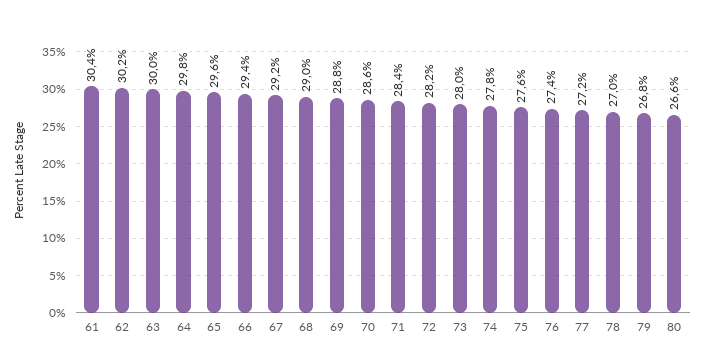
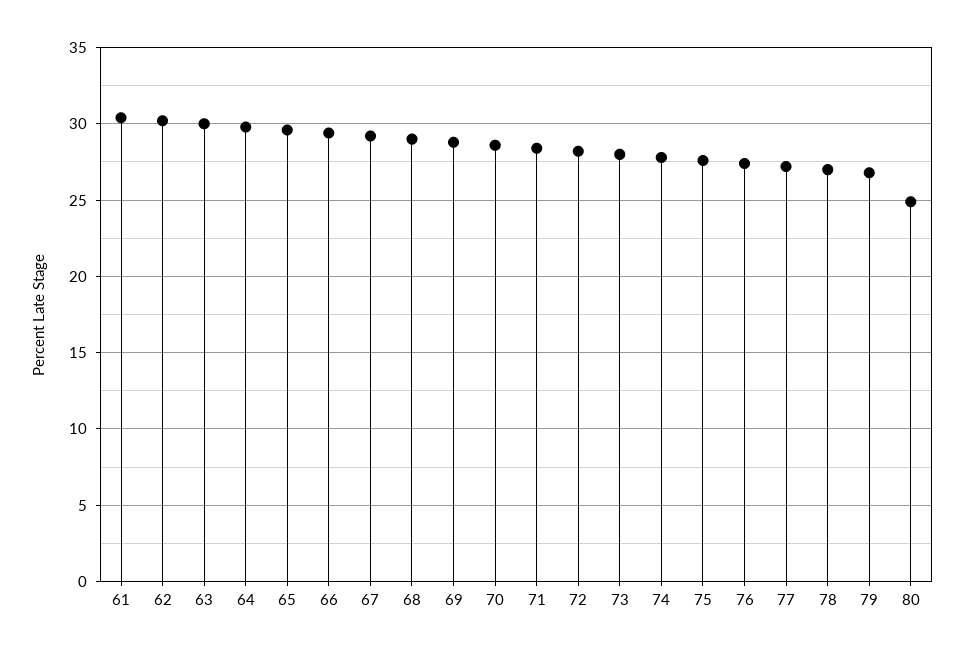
80: 26.6 -> 25

